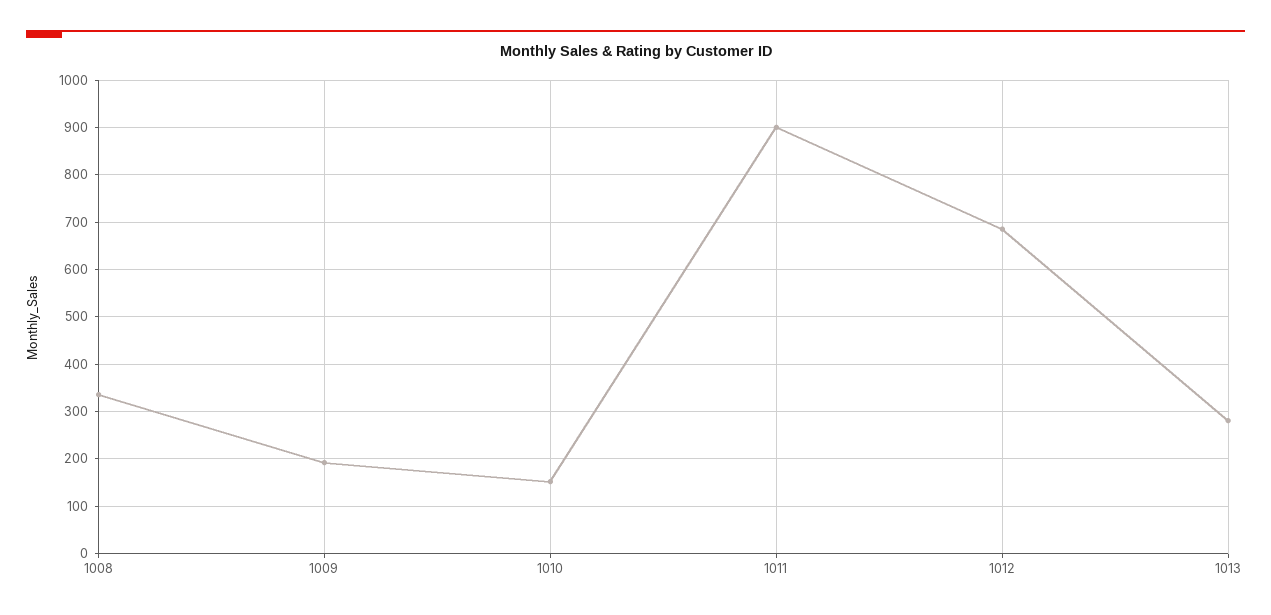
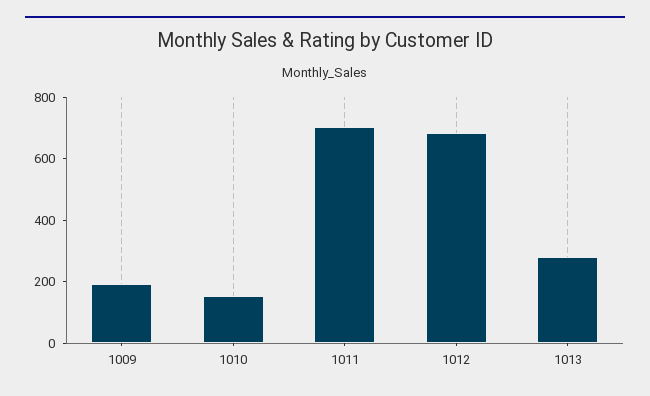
1008: 340 -> none
1011: 900 -> 700

